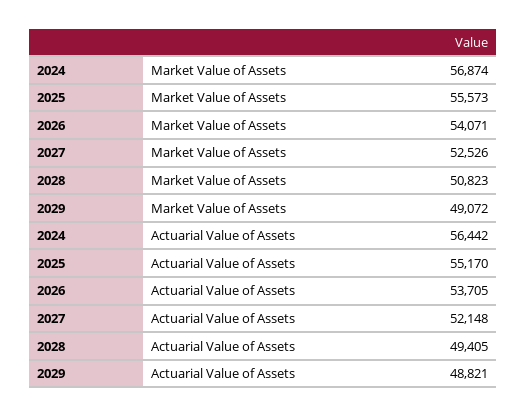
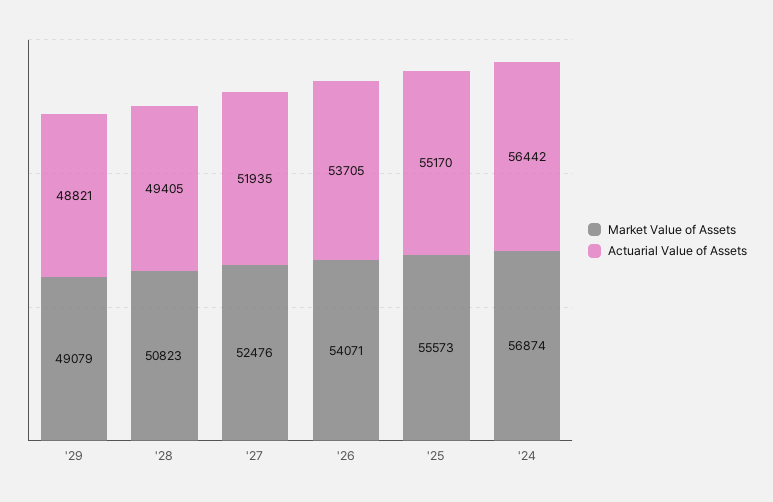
Market Value of Assets, 2027: 52526 -> 52476
Market Value of Assets, 2029: 49072 -> 49079
Actuarial Value of Assets, 2027: 52148 -> 51935

